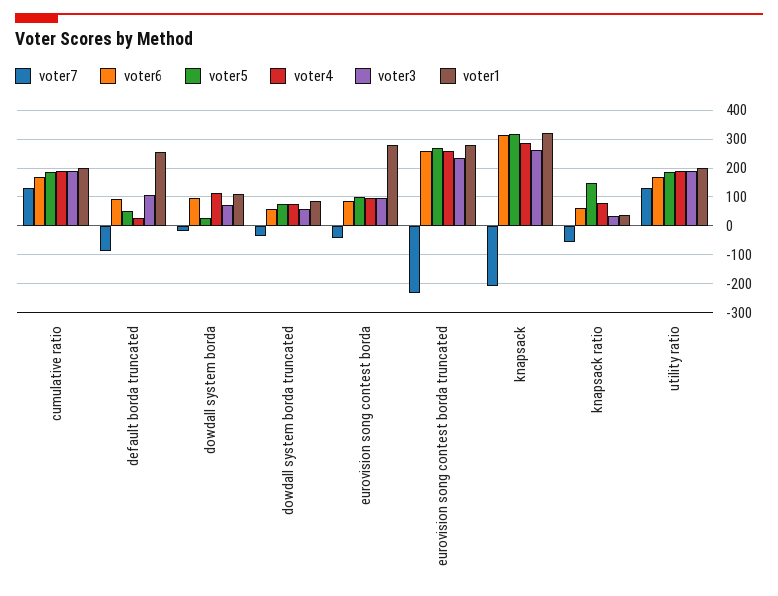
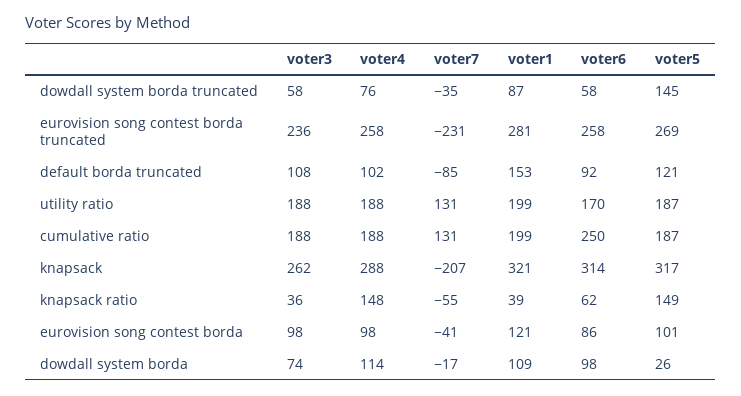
voter6, cumulative ratio: 175 -> 250
voter5, default borda truncated: 50 -> 121
voter4, default borda truncated: 25 -> 102
voter1, default borda truncated: 250 -> 153
voter5, dowdall system borda truncated: 75 -> 145
voter1, eurovision song contest borda: 275 -> 121
voter4, knapsack ratio: 75 -> 148

